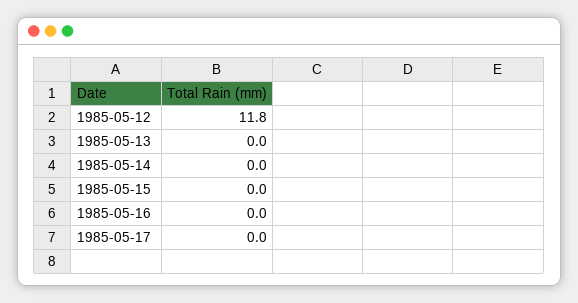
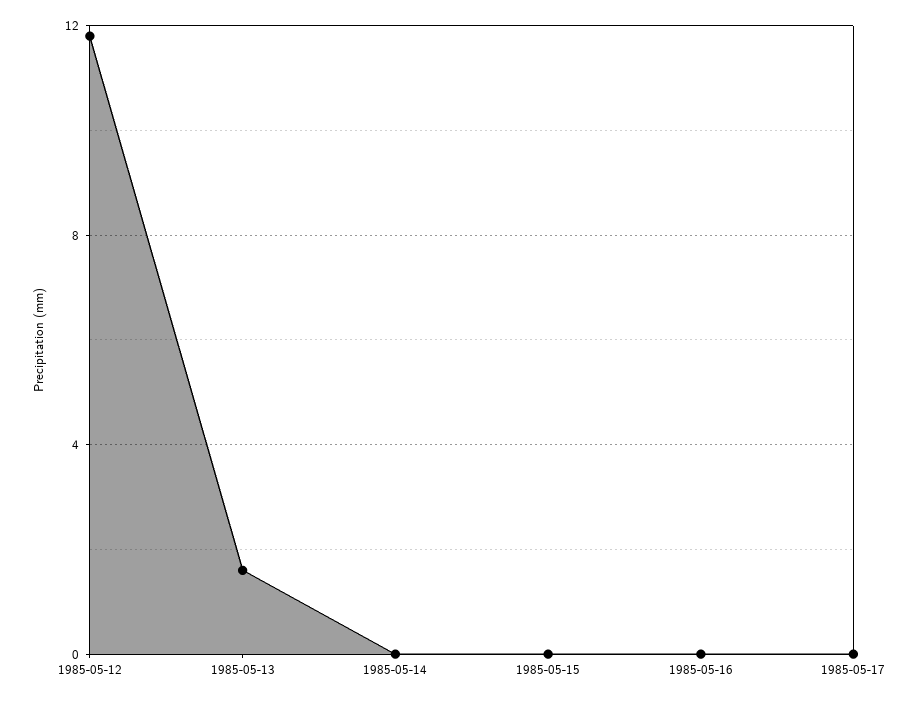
1985-05-13: 0 -> 1.5

